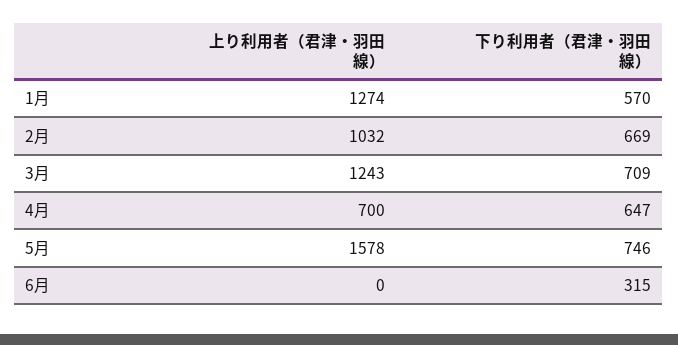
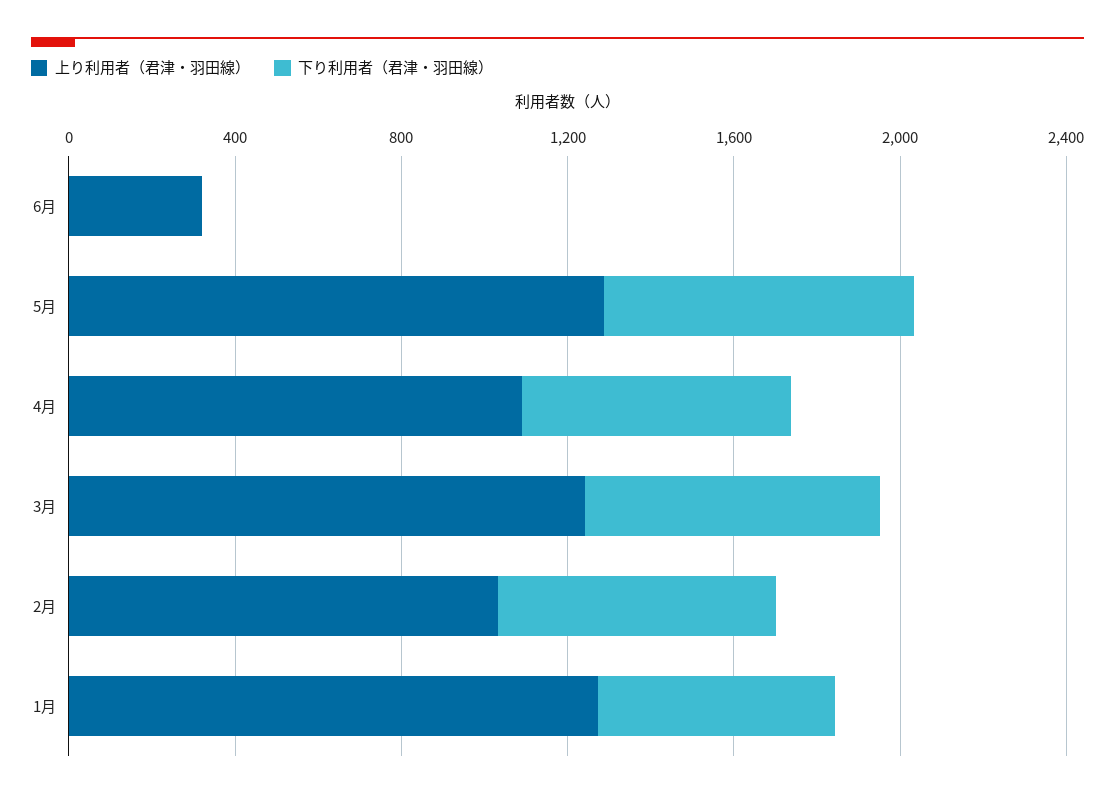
上り利用者（君津・羽田線）, 4月: 700 -> 1100
上り利用者（君津・羽田線）, 5月: 1578 -> 1300
上り利用者（君津・羽田線）, 6月: 0 -> 300
下り利用者（君津・羽田線）, 6月: 315 -> 0

